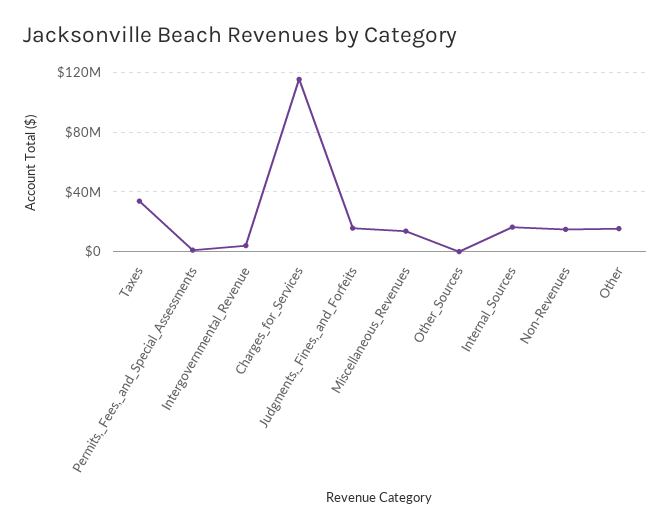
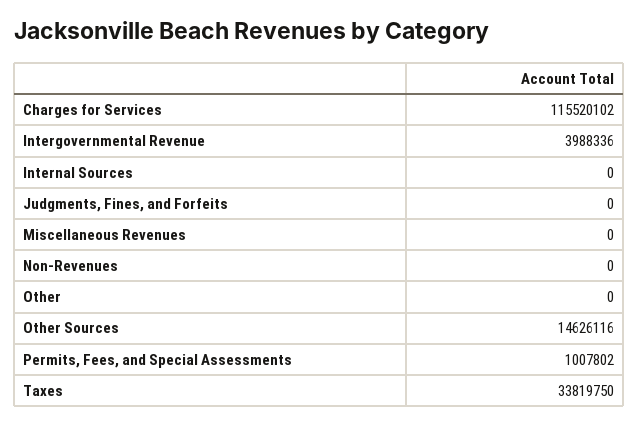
Judgments,_Fines,_and_Forfeits: 15000000 -> 0
Miscellaneous_Revenues: 15000000 -> 0
Other_Sources: 0 -> 14626116
Internal_Sources: 15000000 -> 0
Non-Revenues: 15000000 -> 0
Other: 15000000 -> 0

